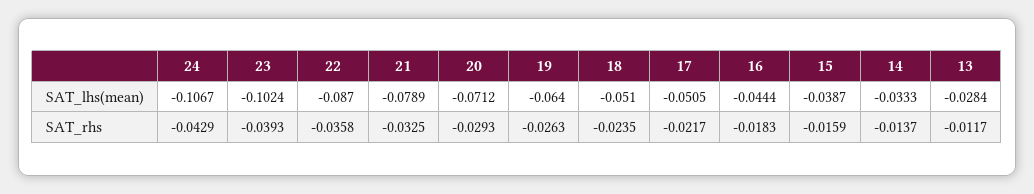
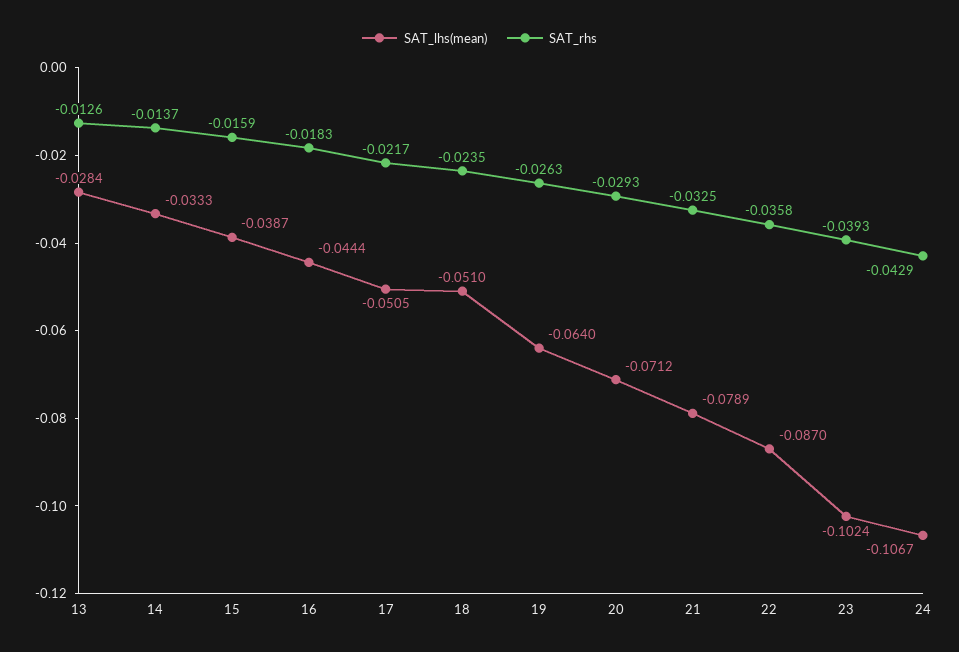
SAT_rhs, 13: -0.0117 -> -0.0126

